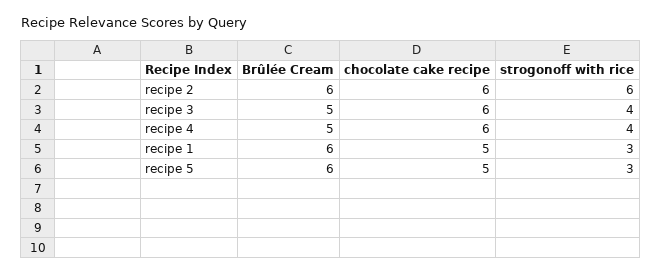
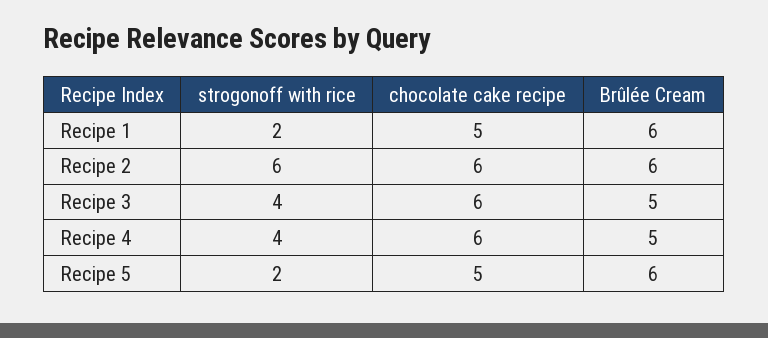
strogonoff with rice, recipe 1: 3 -> 2
strogonoff with rice, recipe 5: 3 -> 2

